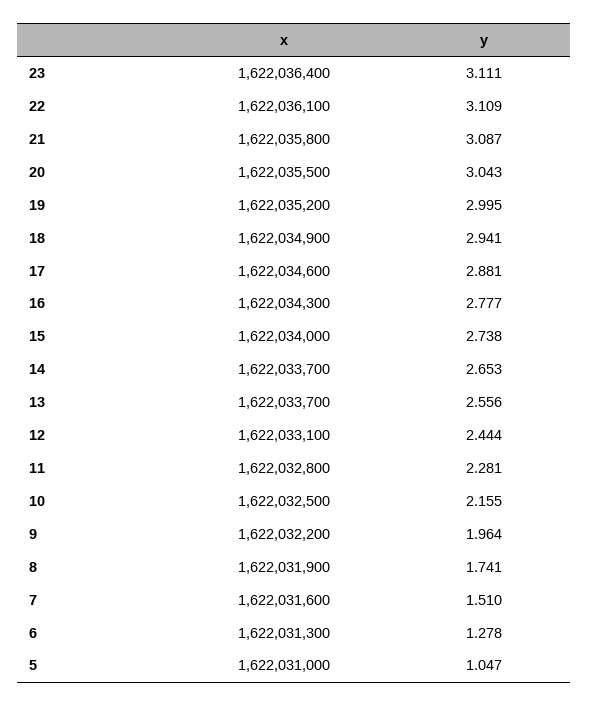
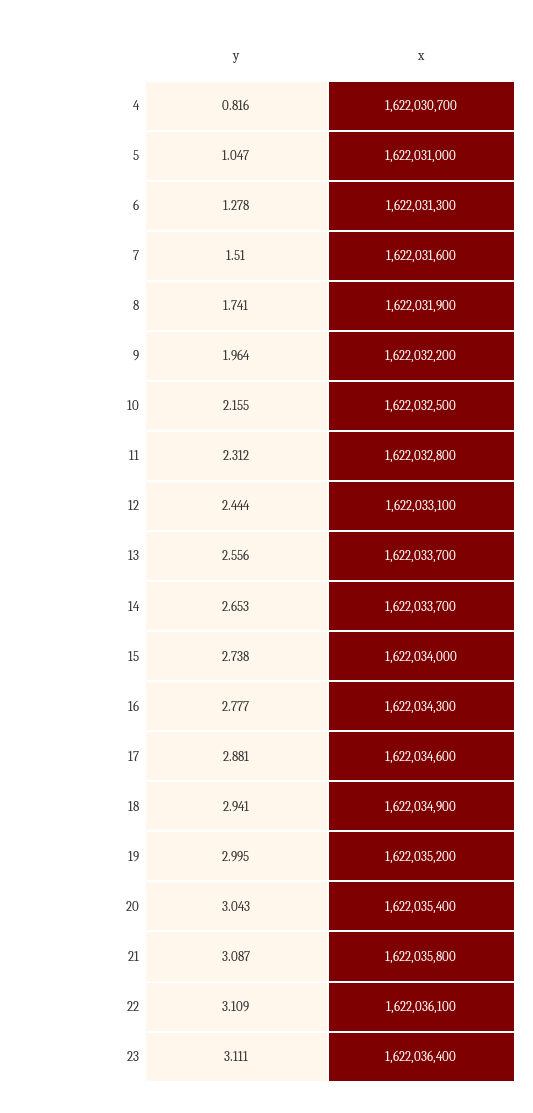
x, 20: 1622035500 -> 1622035400
y, 11: 2.281 -> 2.312
y, 4: none -> 0.816
x, 4: none -> 1622030700

